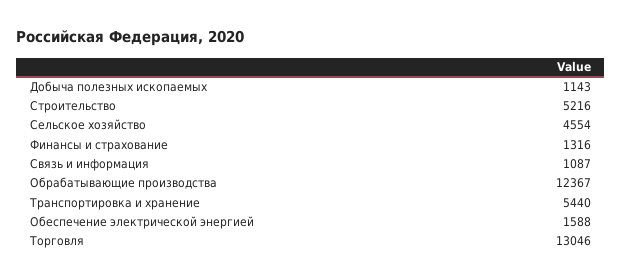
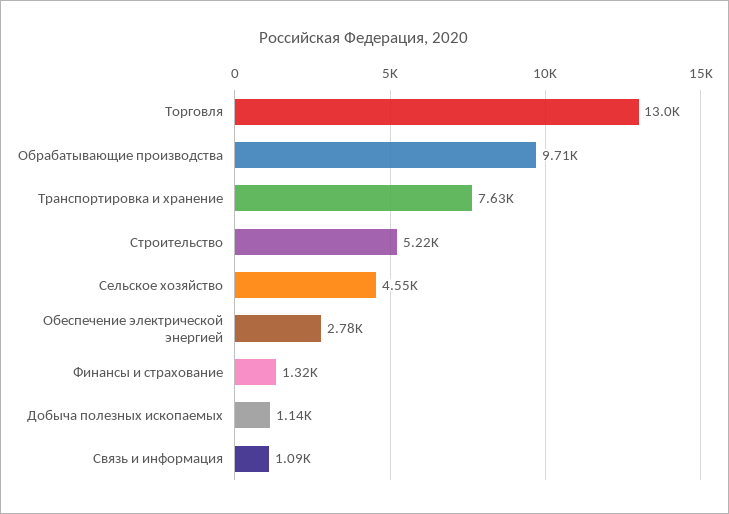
Обрабатывающие производства: 12367 -> 9710
Транспортировка и хранение: 5440 -> 7630
Обеспечение электрической энергией: 1588 -> 2780

